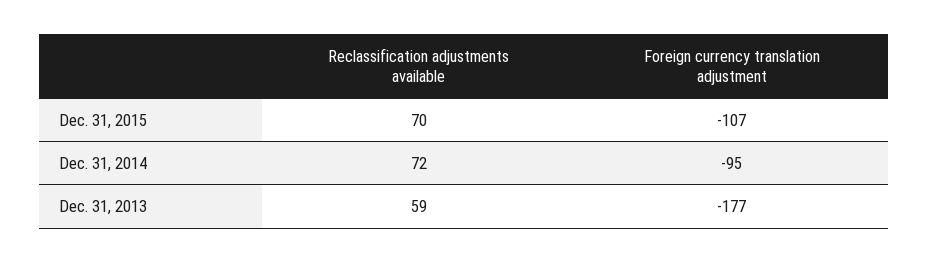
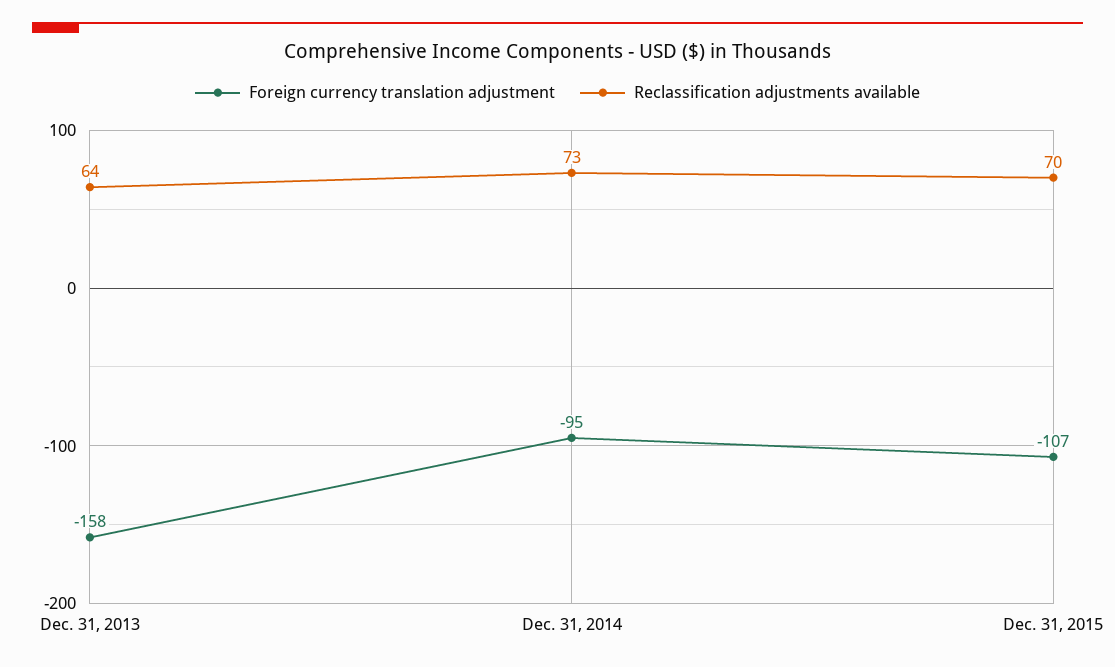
Reclassification adjustments available, Dec. 31, 2014: 72 -> 73
Reclassification adjustments available, Dec. 31, 2013: 59 -> 64
Foreign currency translation adjustment, Dec. 31, 2013: -177 -> -158

